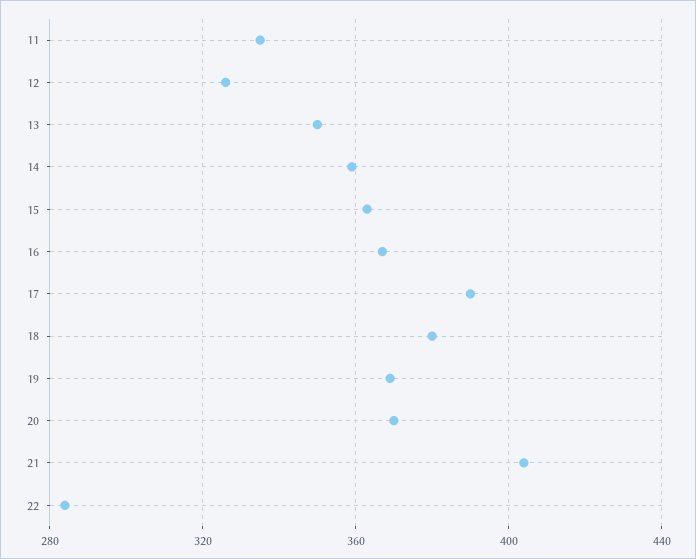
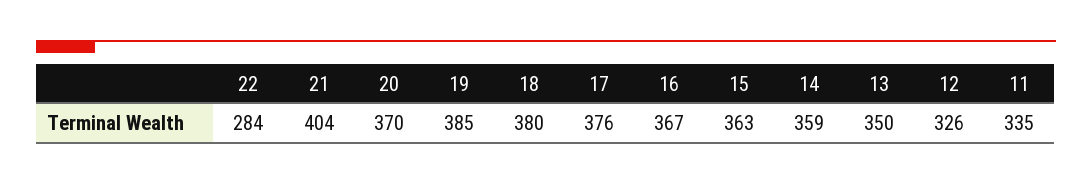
17: 390 -> 376
19: 370 -> 385

